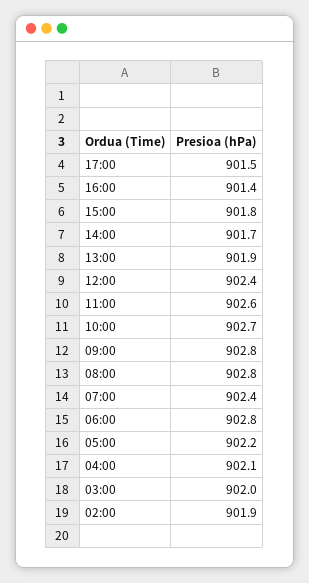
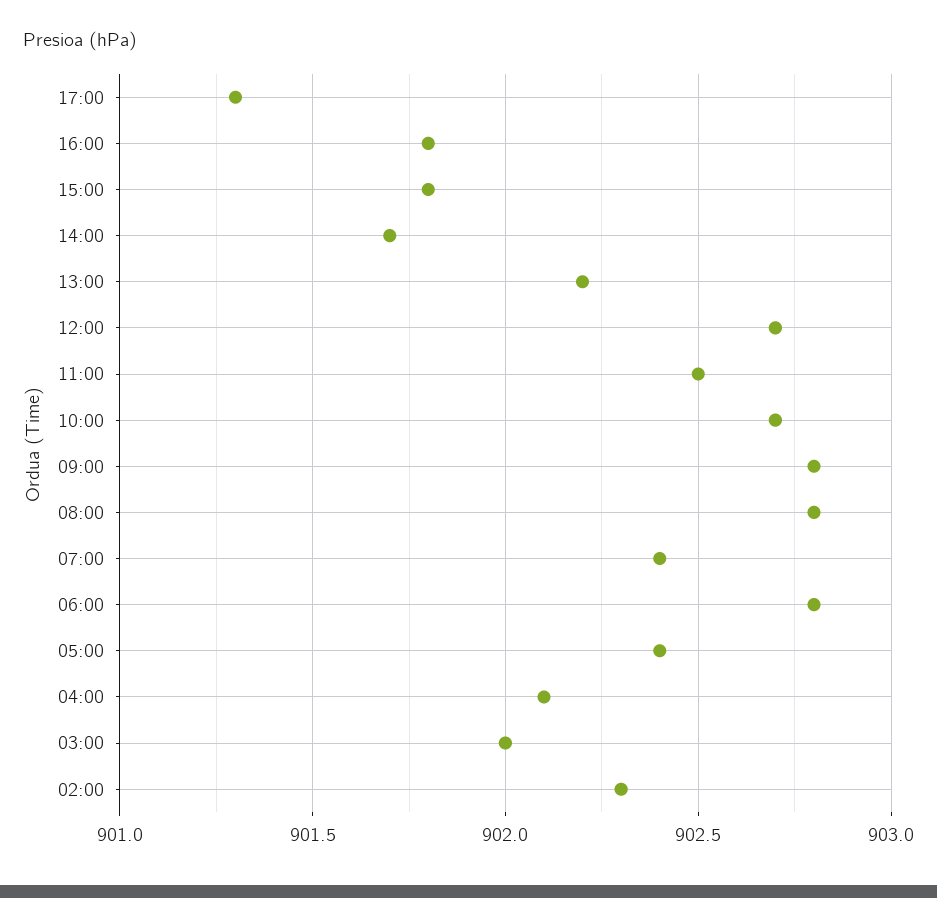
17:00: 901.5 -> 901.3
16:00: 901.4 -> 901.8
13:00: 901.9 -> 902.2
12:00: 902.4 -> 902.7
11:00: 902.6 -> 902.5
05:00: 902.2 -> 902.4
02:00: 901.9 -> 902.3

